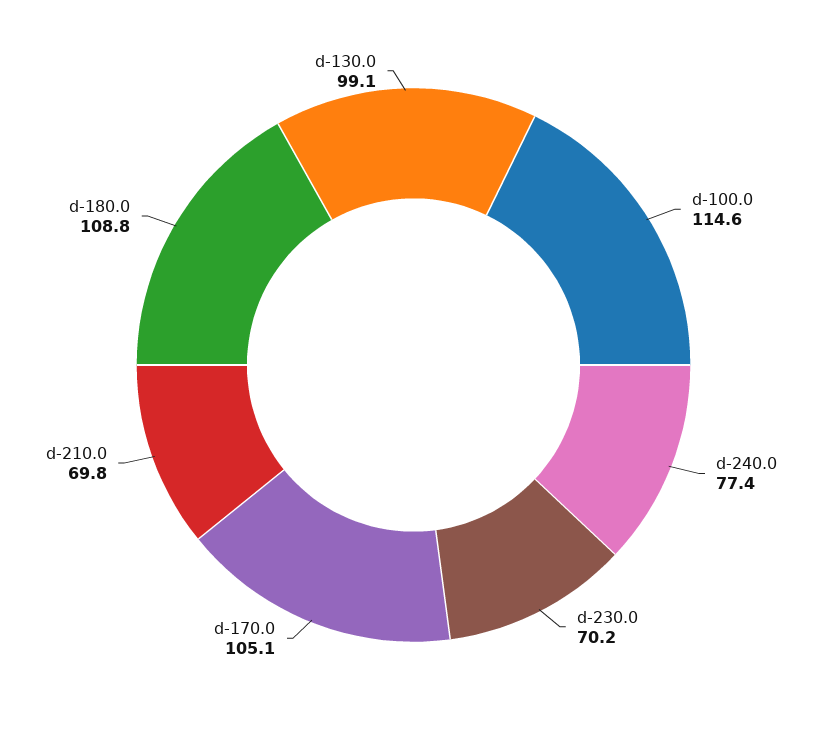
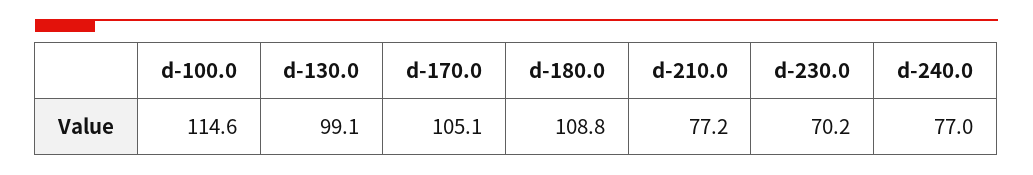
d-240.0: 77.4 -> 77
d-210.0: 69.8 -> 77.2

